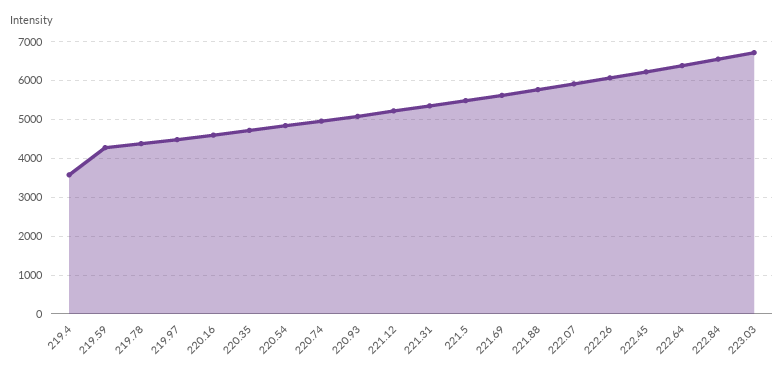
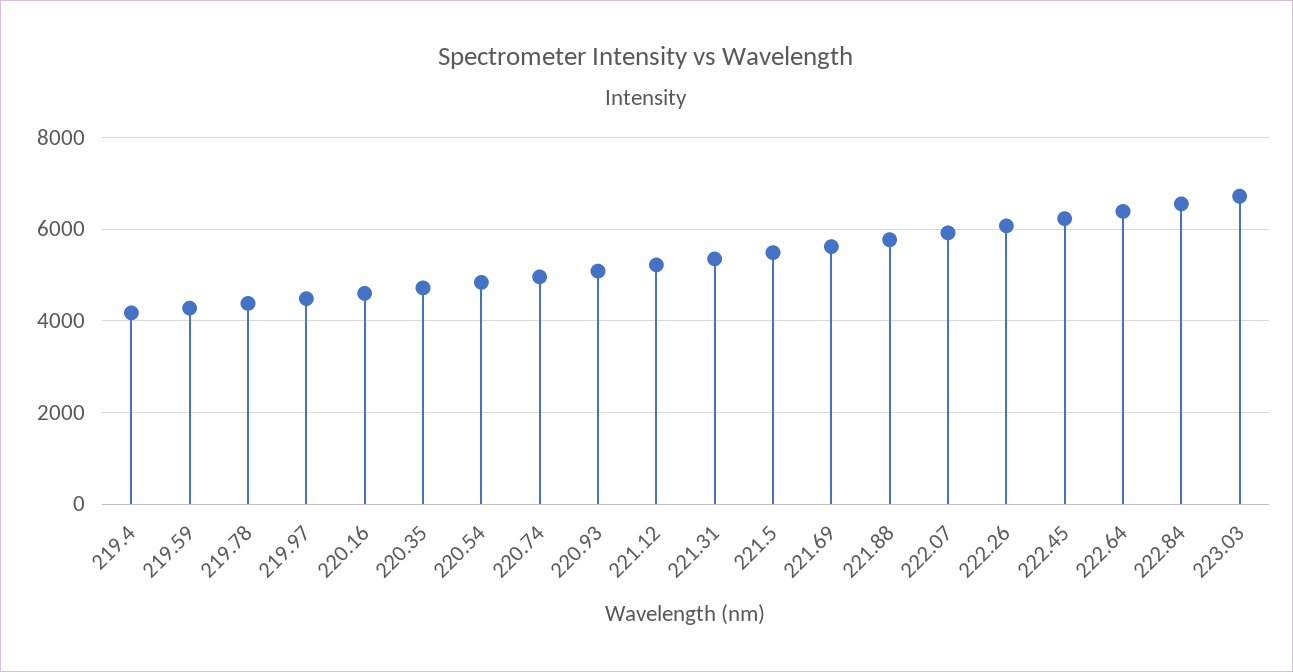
219.4: 3600 -> 4200

